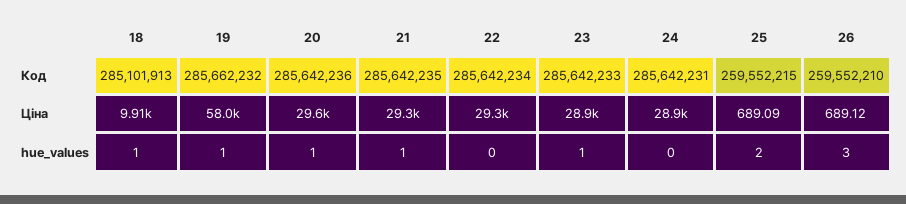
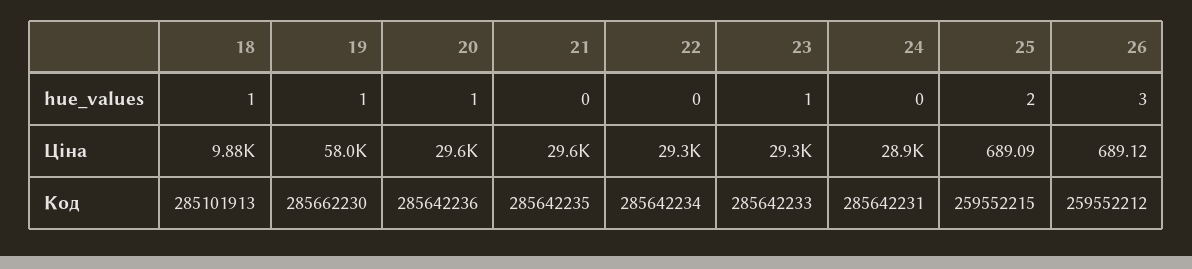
19, Код: 285662232 -> 285662230
26, Код: 259552210 -> 259552212
18, Ціна: 9910 -> 9880
21, Ціна: 29300 -> 29600
23, Ціна: 28900 -> 29300
21, hue_values: 1 -> 0

